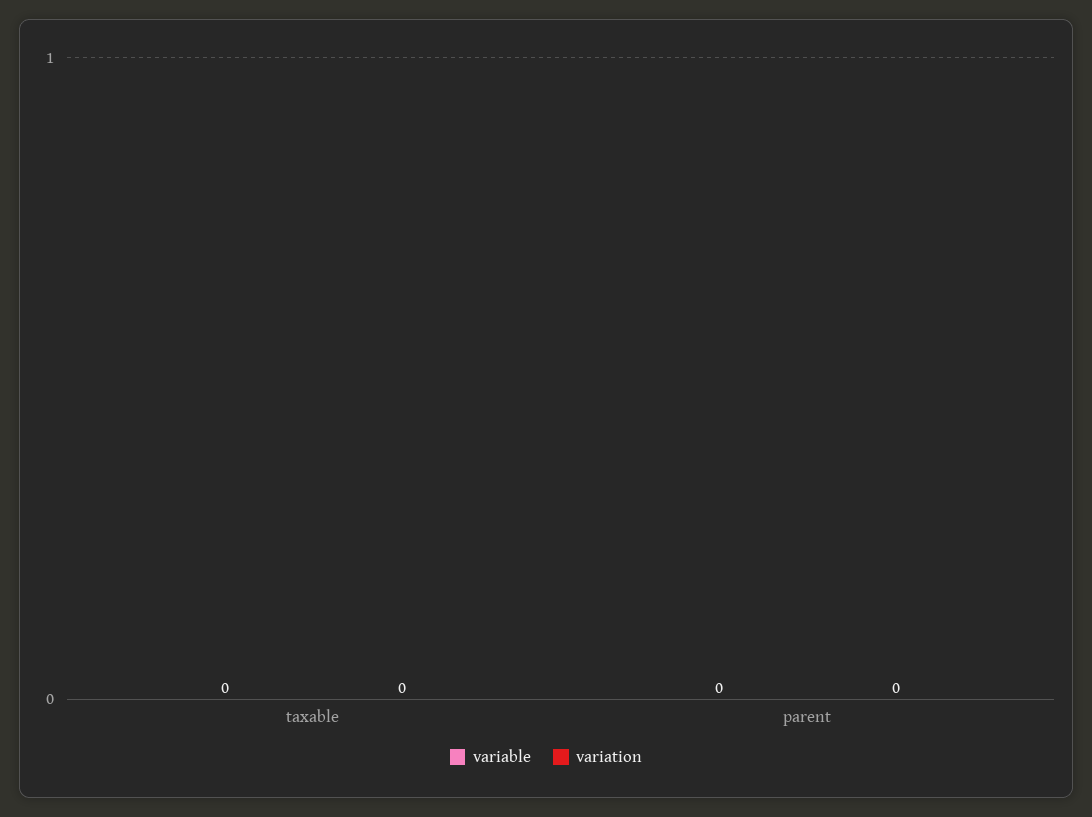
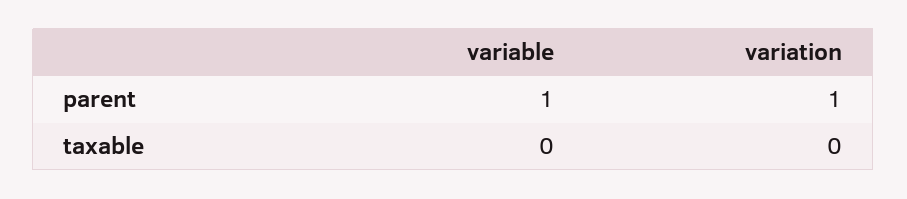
variable, parent: 0 -> 1
variation, parent: 0 -> 1

